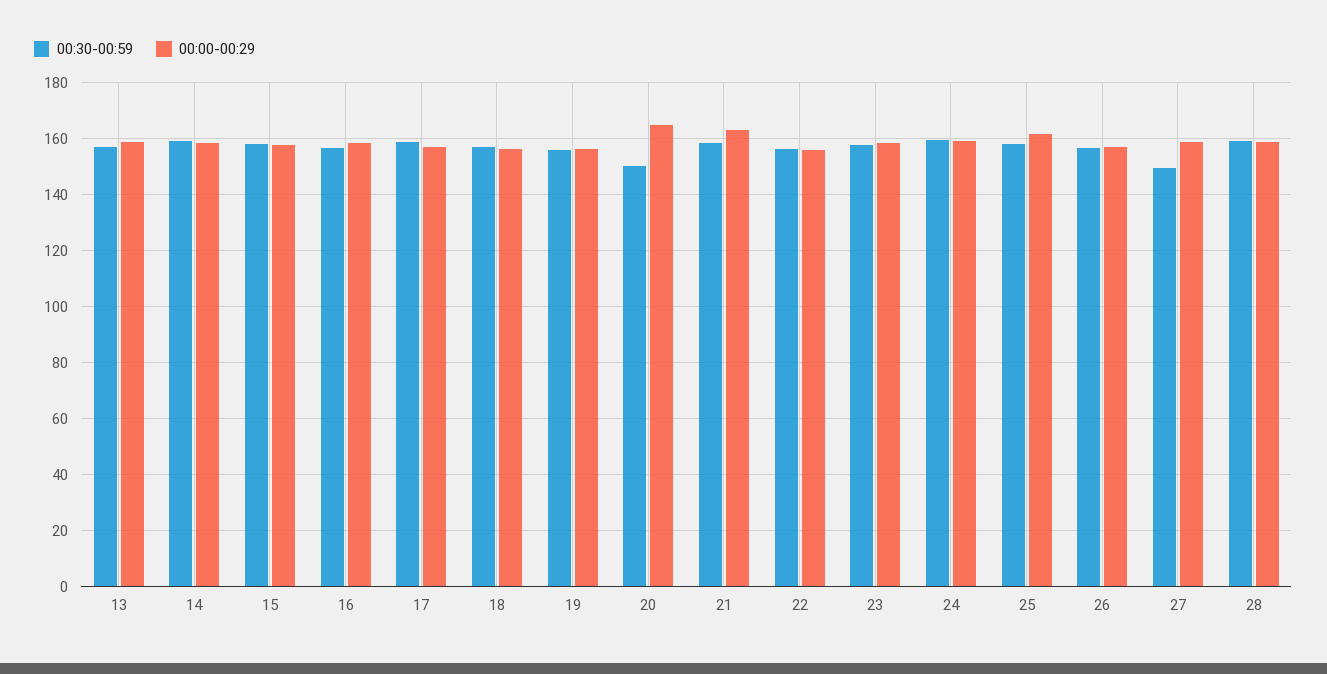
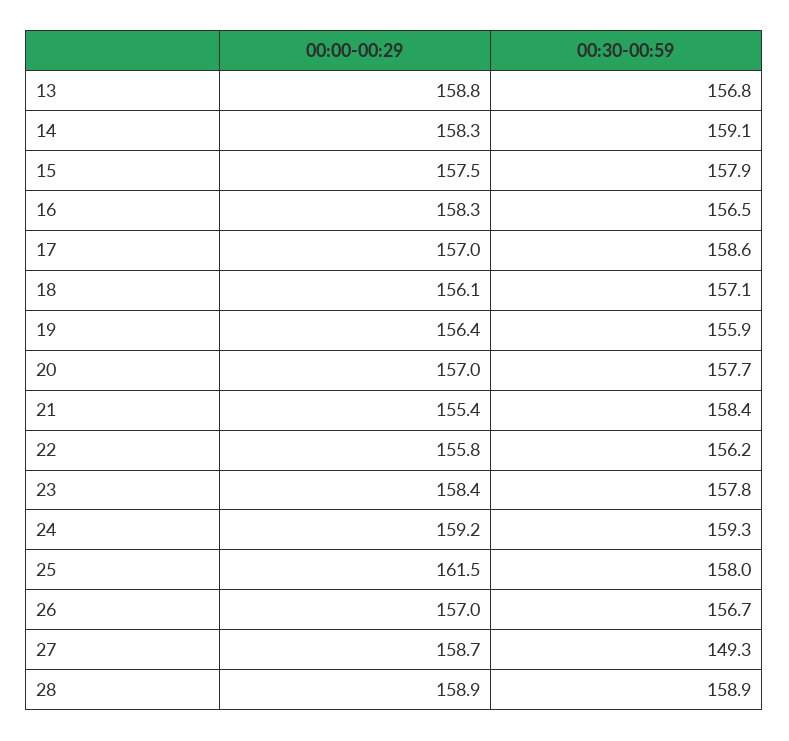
00:30-00:59, 20: 150 -> 157.7
00:00-00:29, 20: 165 -> 157
00:00-00:29, 21: 162.5 -> 155.4

